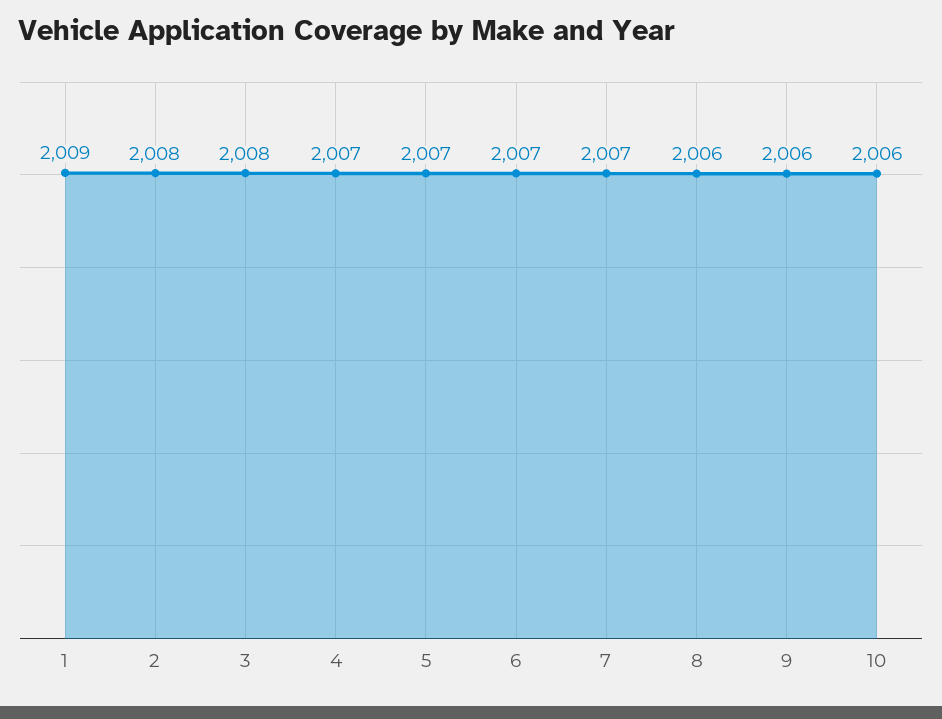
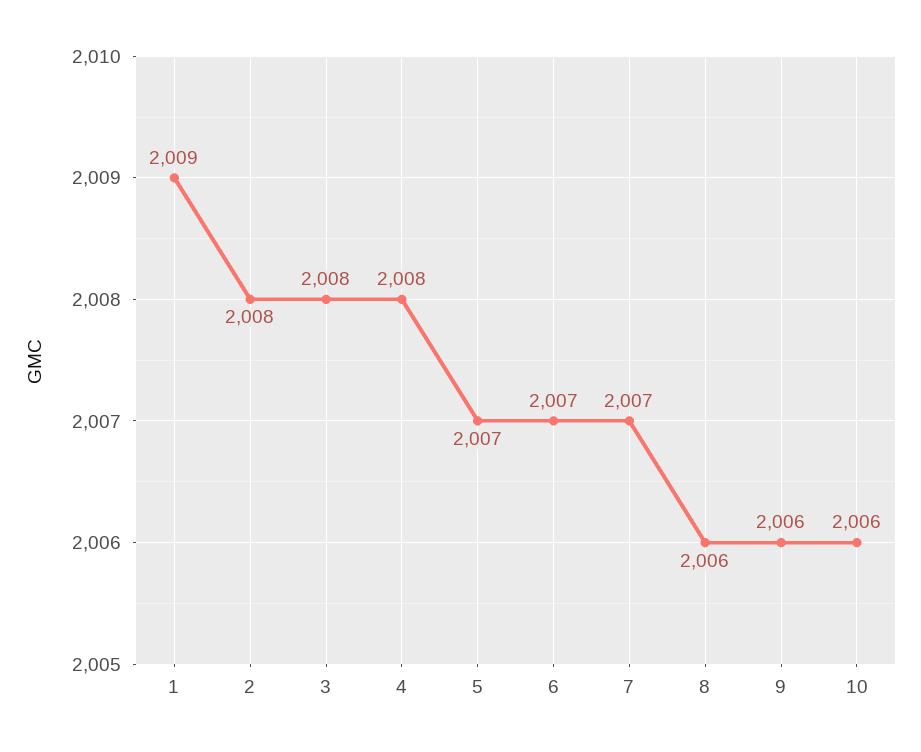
4: 2007 -> 2008

